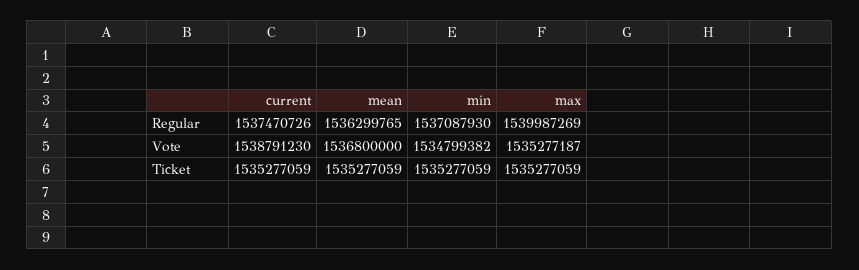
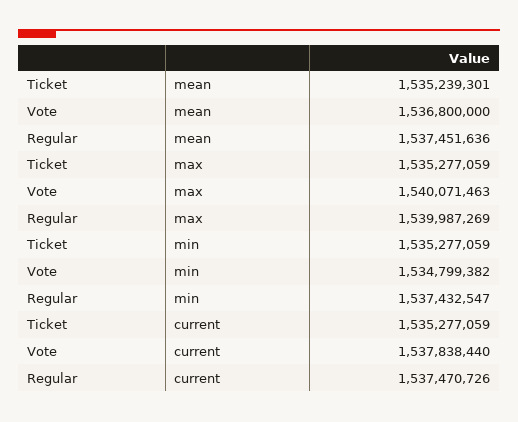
mean, Regular: 1536299765 -> 1537451636
min, Regular: 1537087930 -> 1537432547
current, Vote: 1538791230 -> 1537838440
max, Vote: 1535277187 -> 1540071463
mean, Ticket: 1535277059 -> 1535239301

